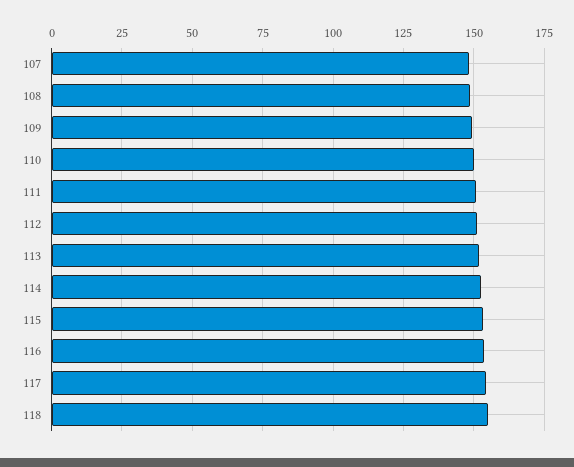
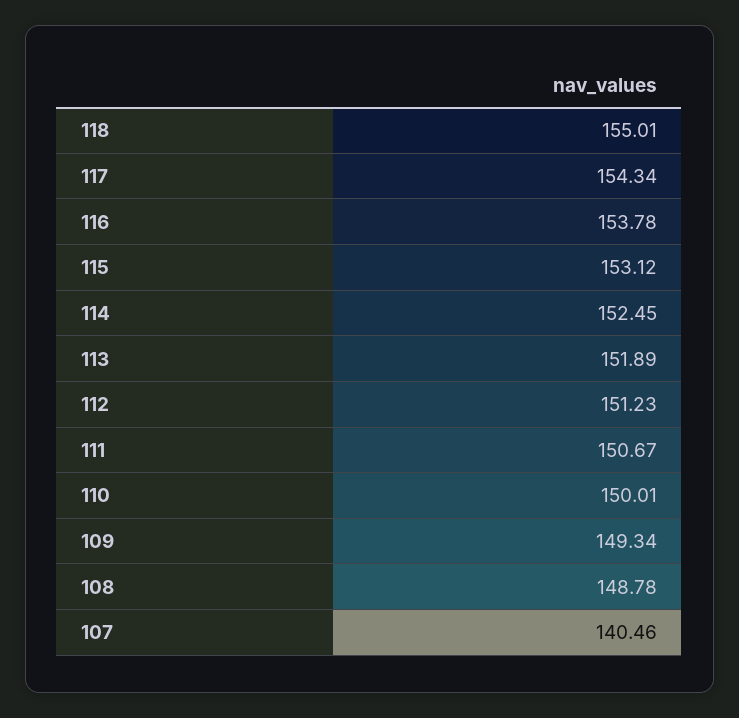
107: 147.5 -> 140.46

